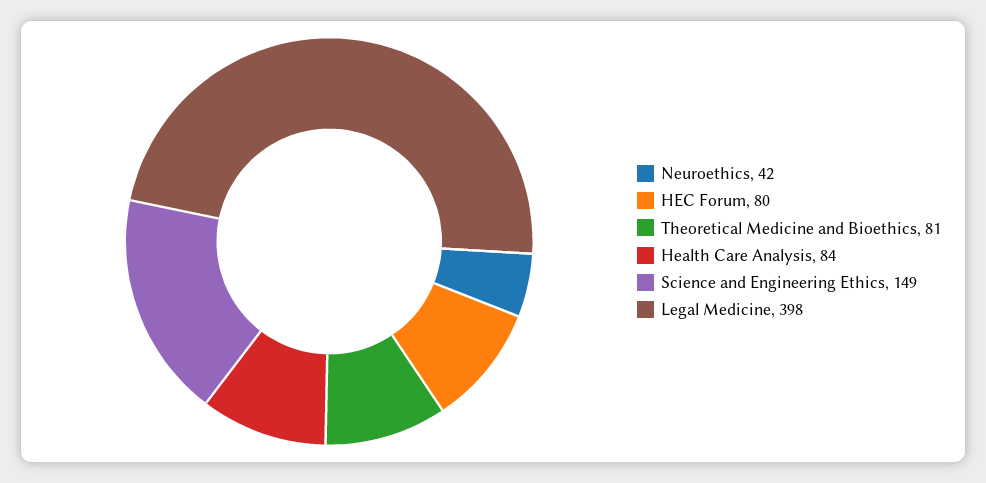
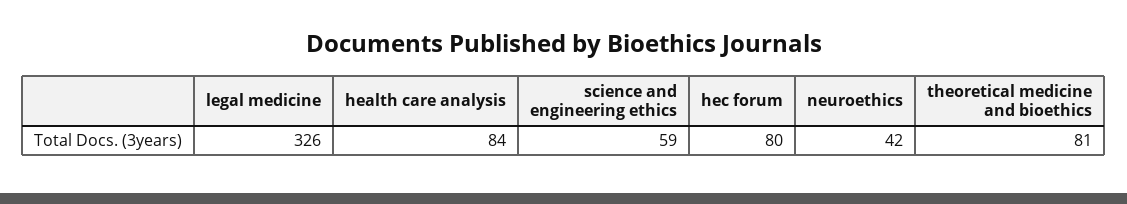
Science and Engineering Ethics: 149 -> 59
Legal Medicine: 398 -> 326

